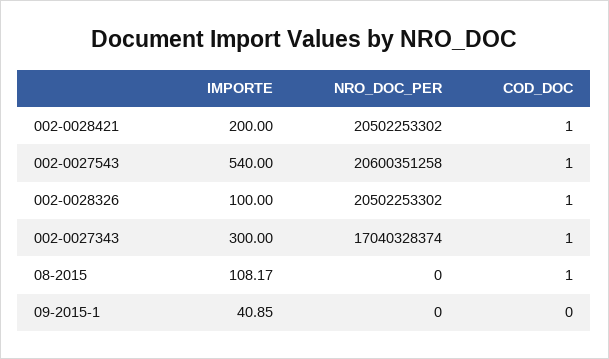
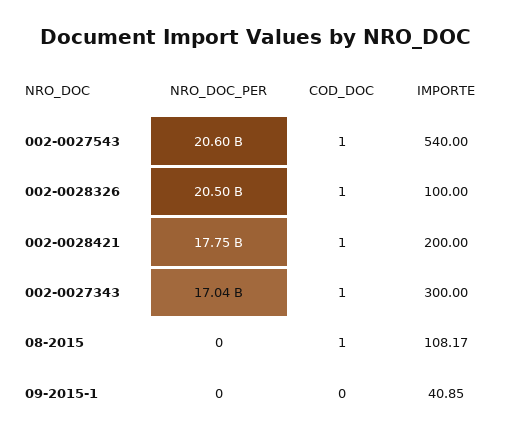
NRO_DOC_PER, 002-0028421: 20502253302 -> 17750000000

